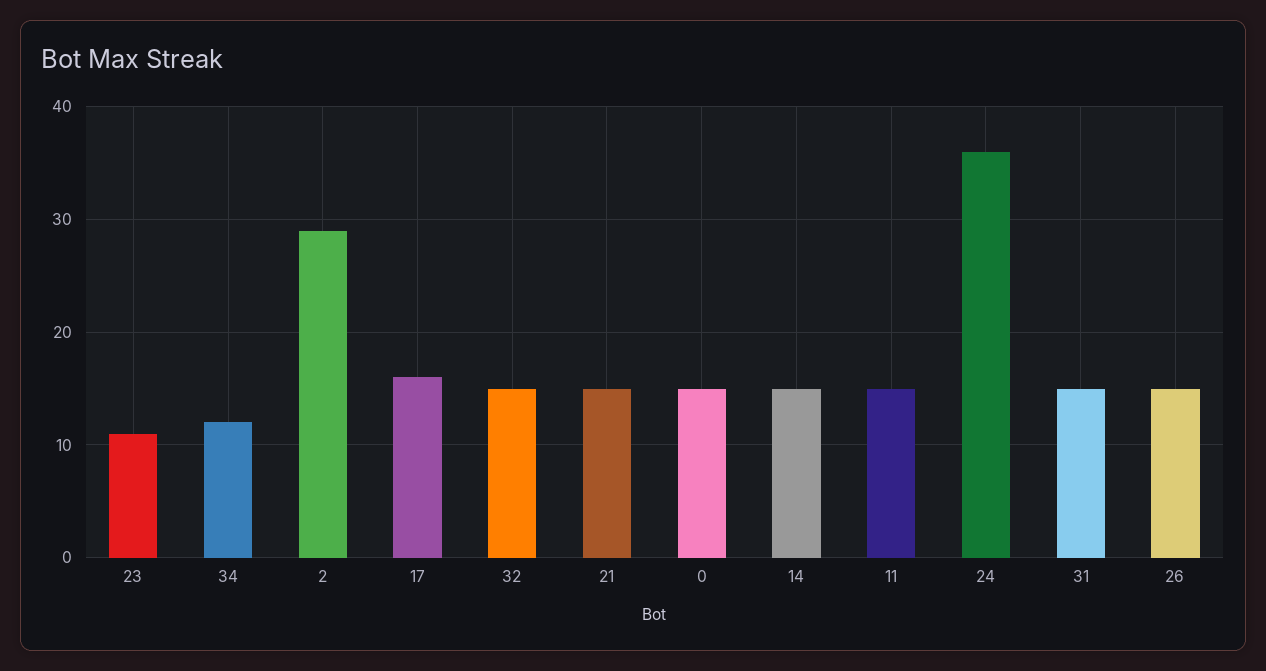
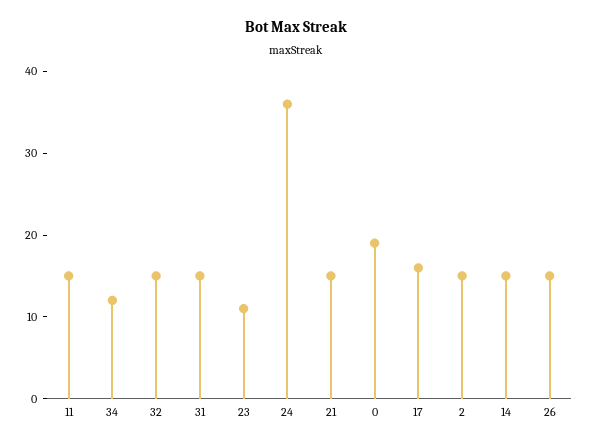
2: 29 -> 15
0: 15 -> 19

